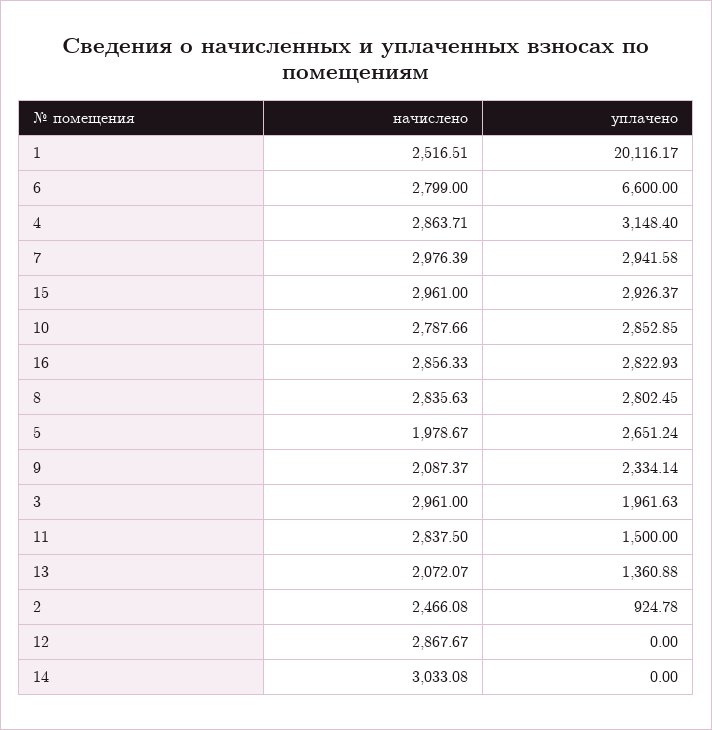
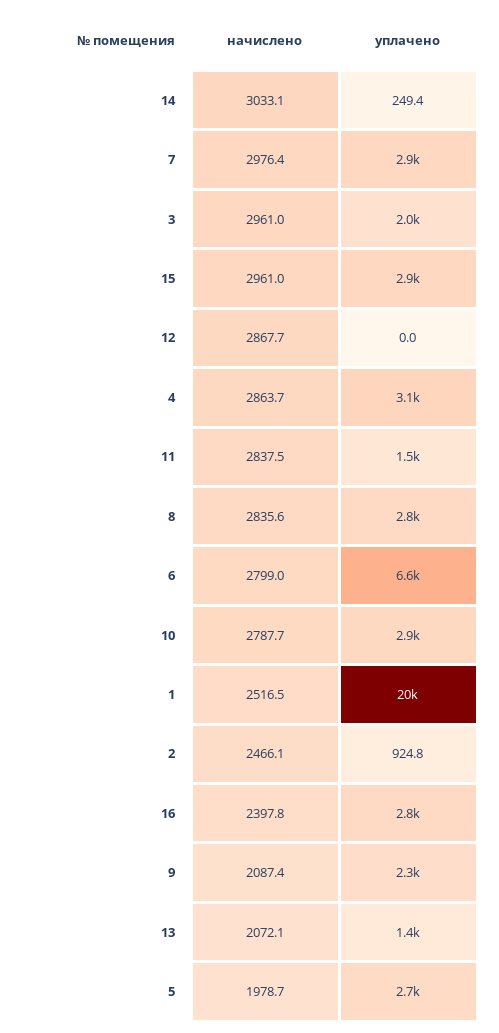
начислено, 16: 2856.33 -> 2397.8
уплачено, 14: 0 -> 249.4

